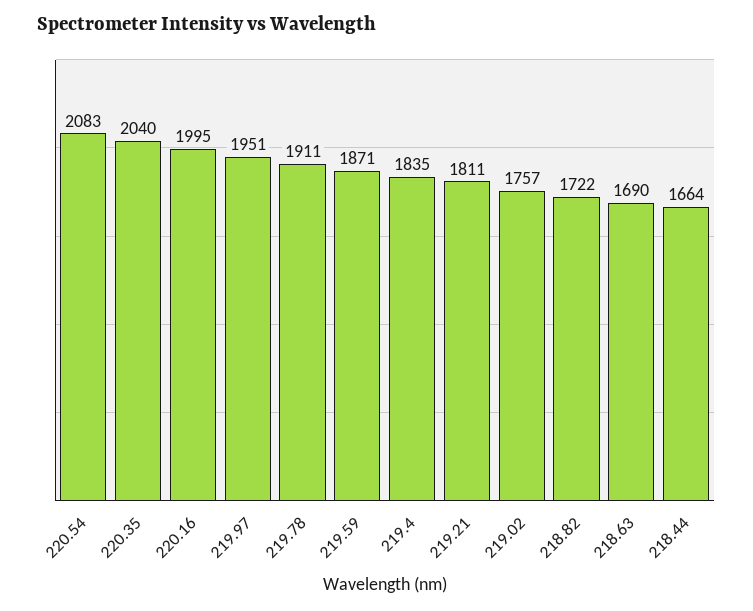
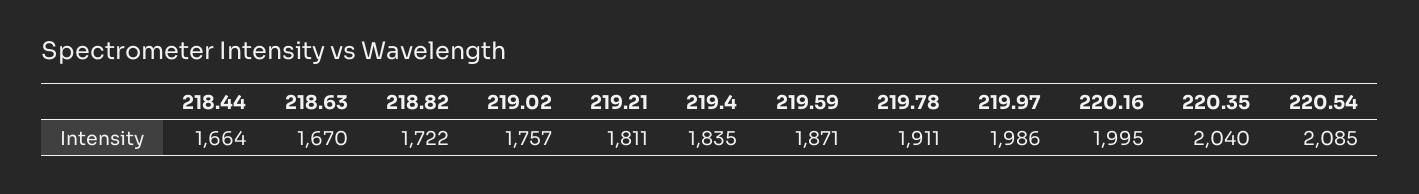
220.54: 2083 -> 2085
219.97: 1951 -> 1986
218.63: 1690 -> 1670

